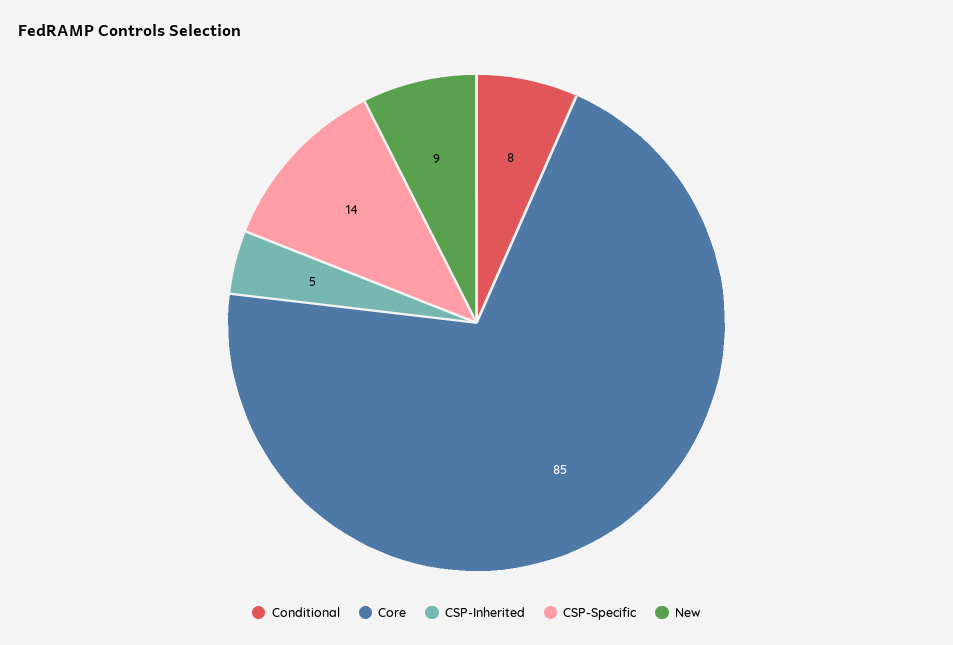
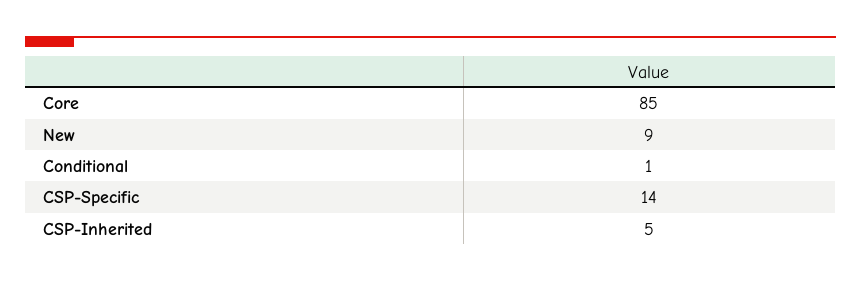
Conditional: 8 -> 1

